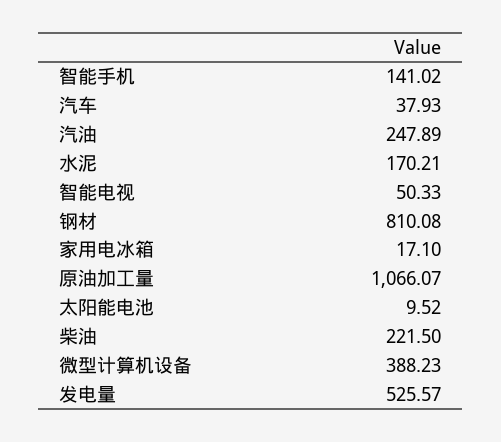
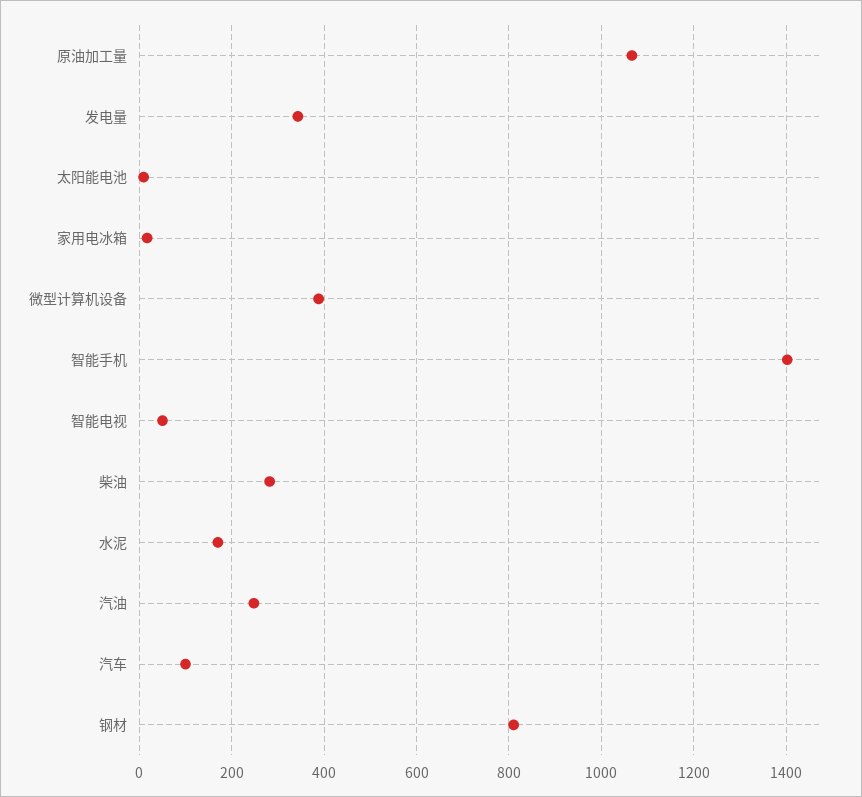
智能手机: 141.02 -> 1400
汽车: 37.93 -> 100
柴油: 221.5 -> 280
发电量: 525.57 -> 340

